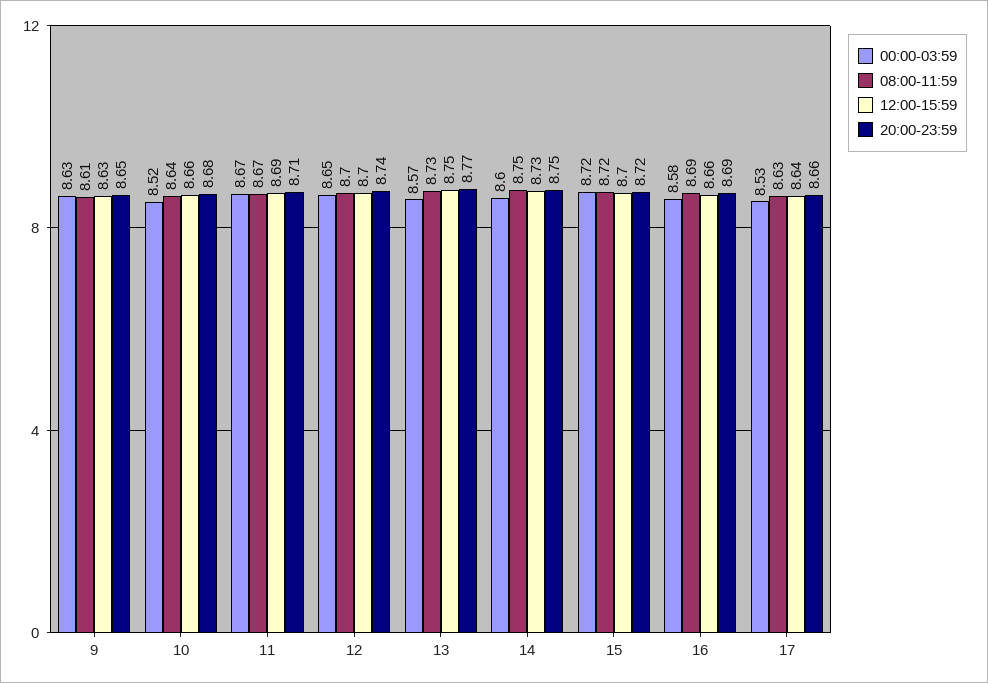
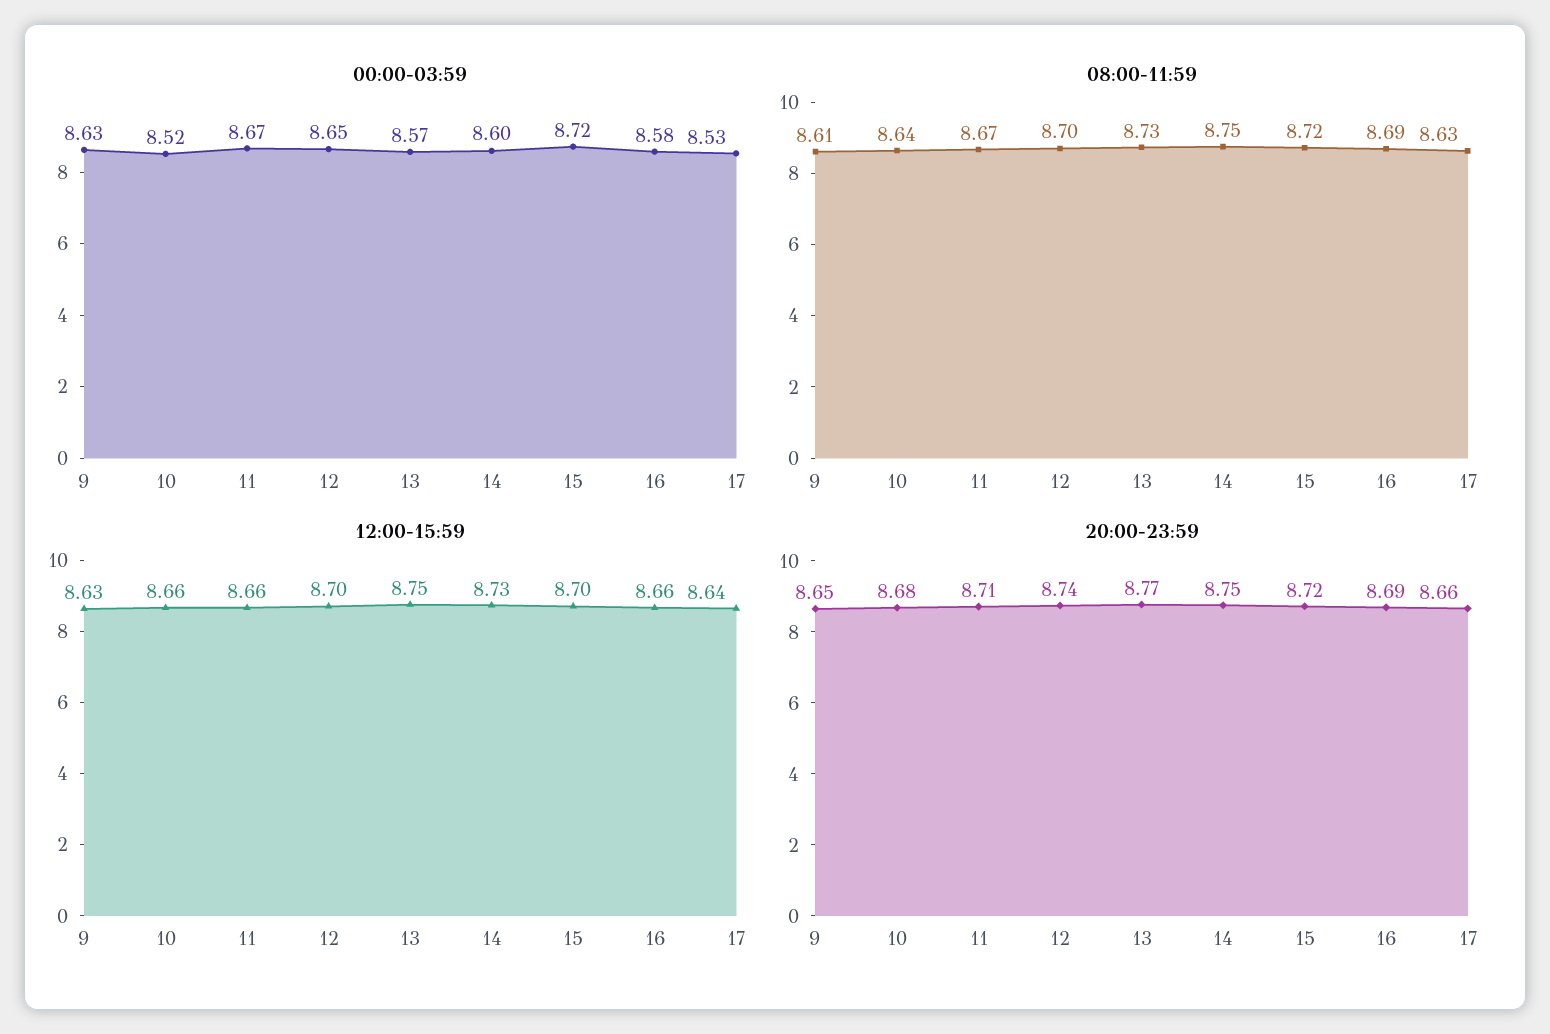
12:00-15:59, 11: 8.69 -> 8.66

